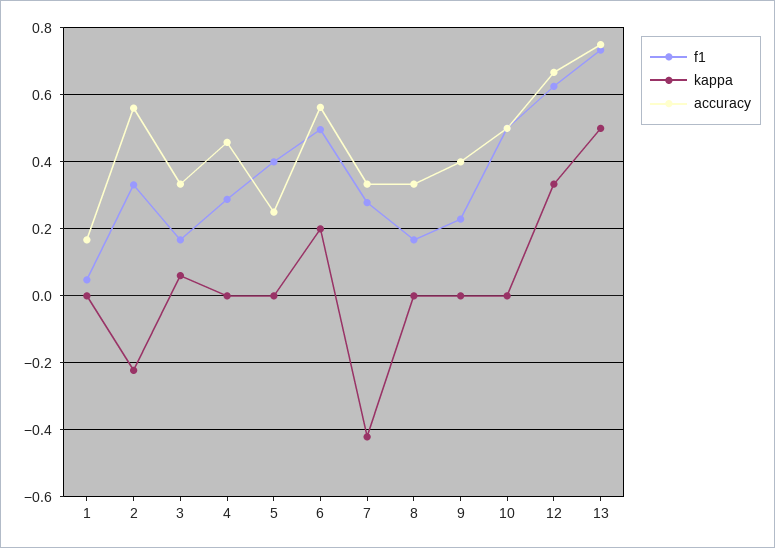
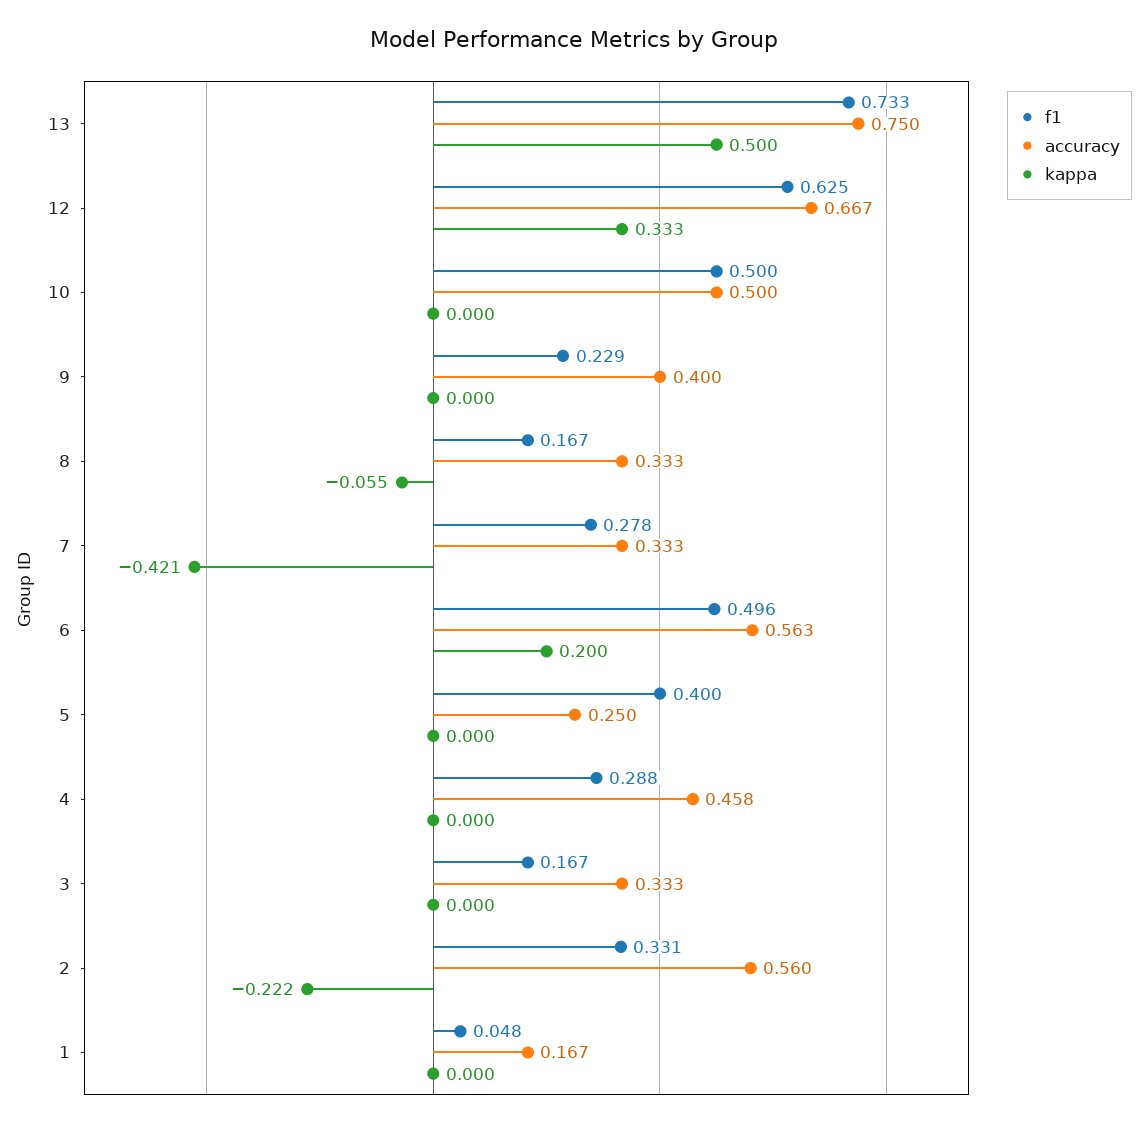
kappa, 3: 0.06 -> 0
kappa, 8: 0 -> -0.055

